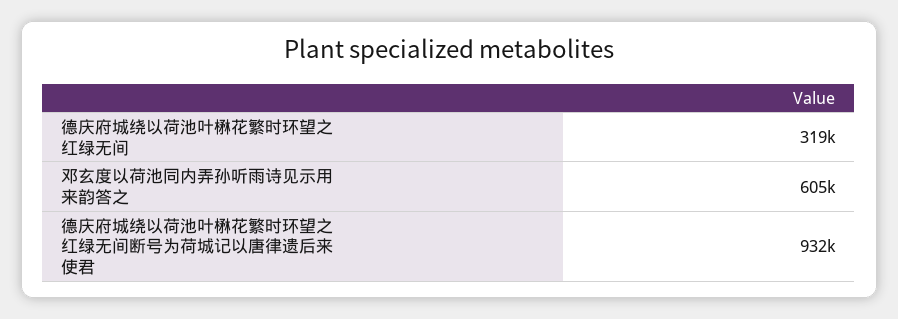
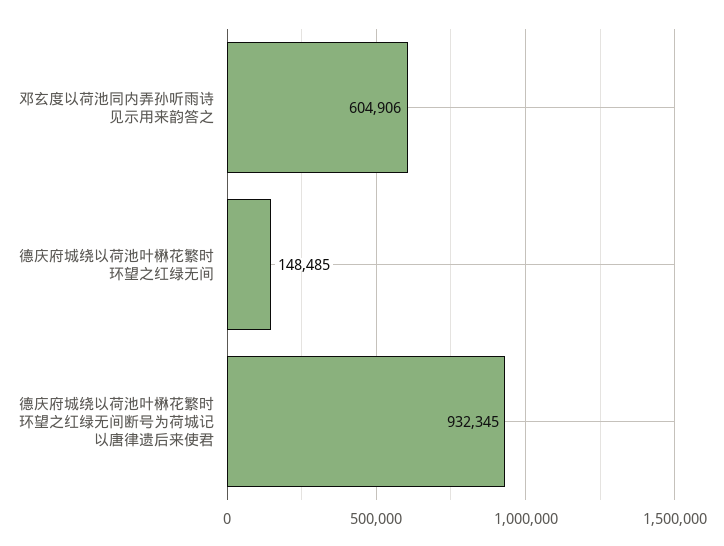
德庆府城绕以荷池叶楙花繁时环望之红绿无间: 319000 -> 148485

